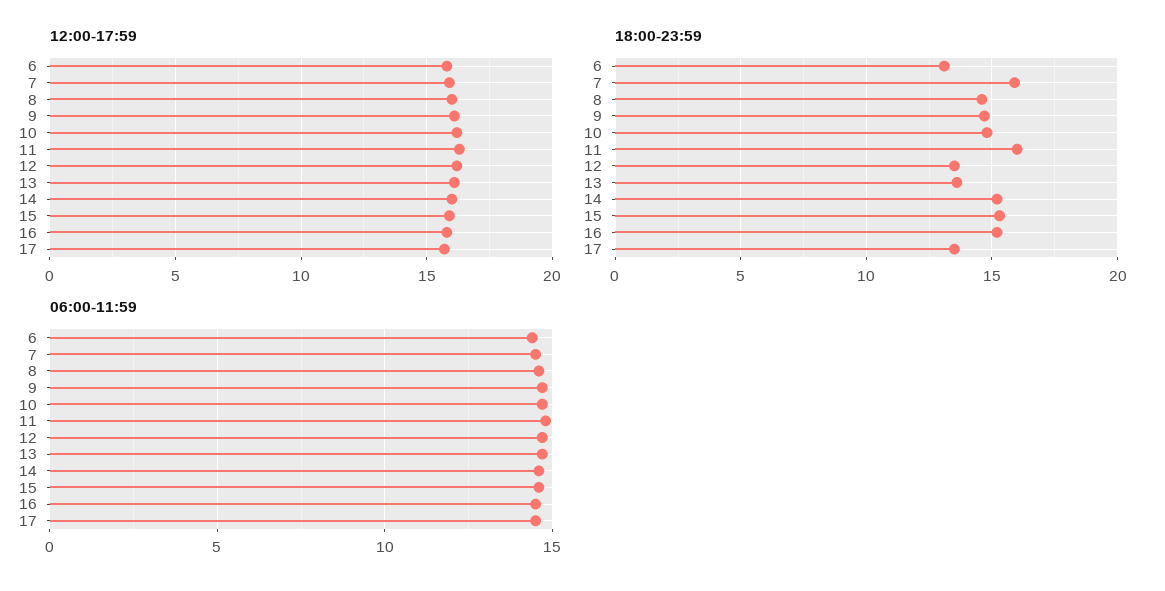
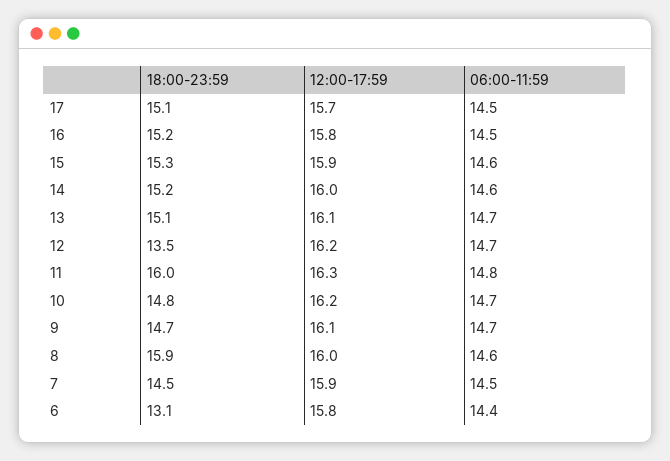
18:00-23:59, 7: 16 -> 14.5
18:00-23:59, 8: 14.5 -> 15.9
18:00-23:59, 13: 13.5 -> 15.1
18:00-23:59, 17: 13.5 -> 15.1

